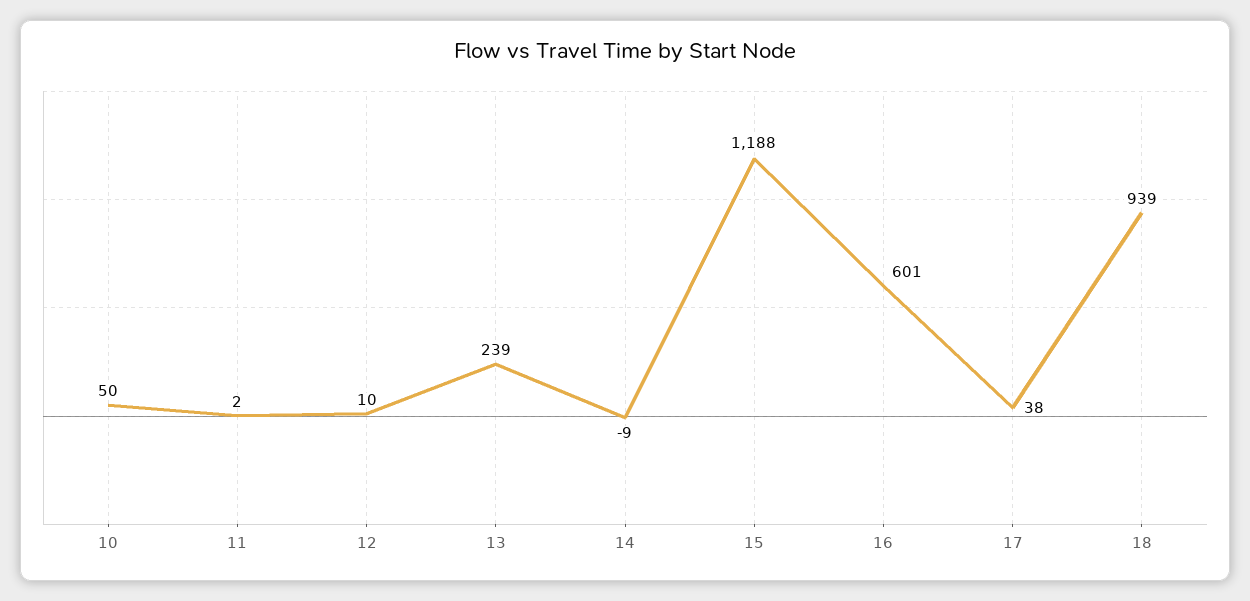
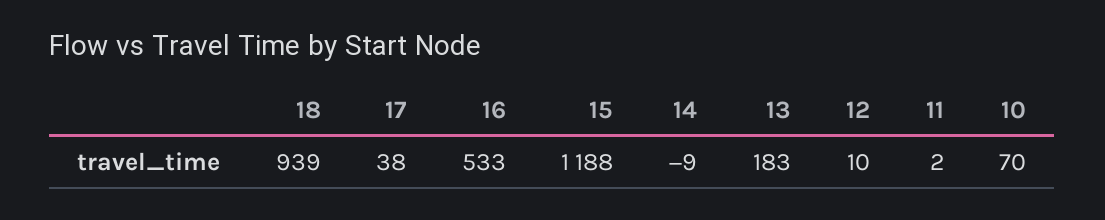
10: 50 -> 70
13: 239 -> 183
16: 601 -> 533

